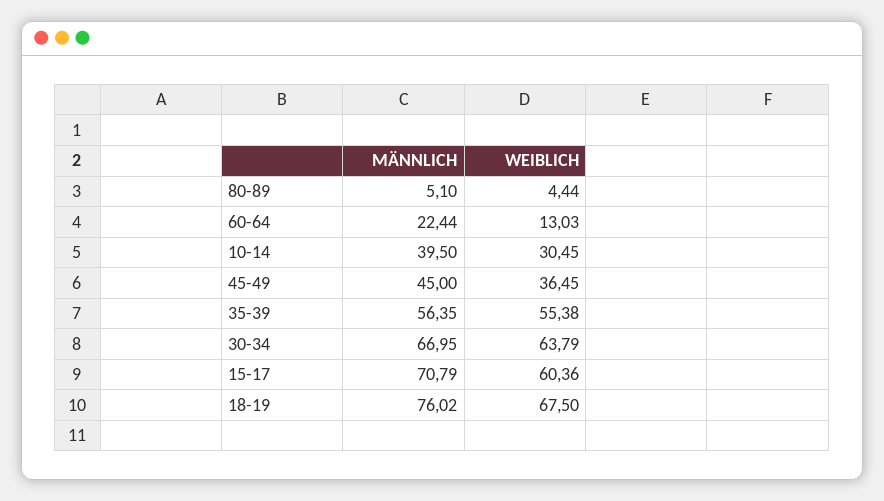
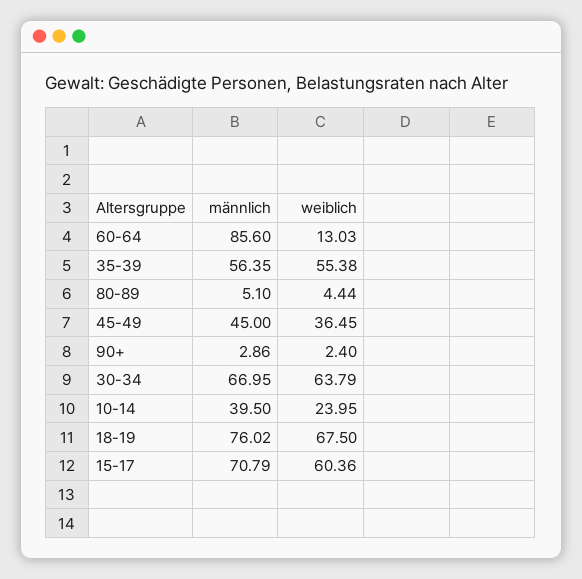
MÄNNLICH, 60-64: 22.44 -> 85.6
WEIBLICH, 10-14: 30.45 -> 23.95
MÄNNLICH, 90+: none -> 2.86
WEIBLICH, 90+: none -> 2.4

